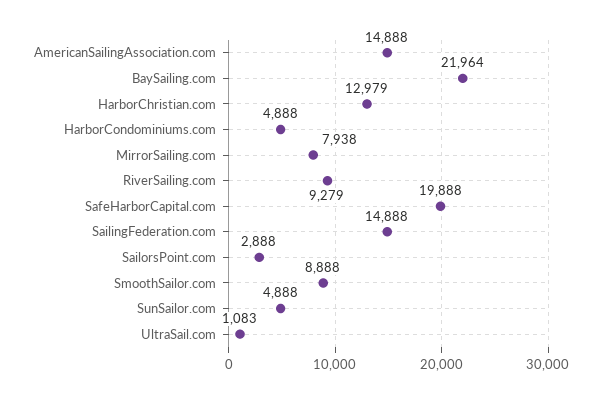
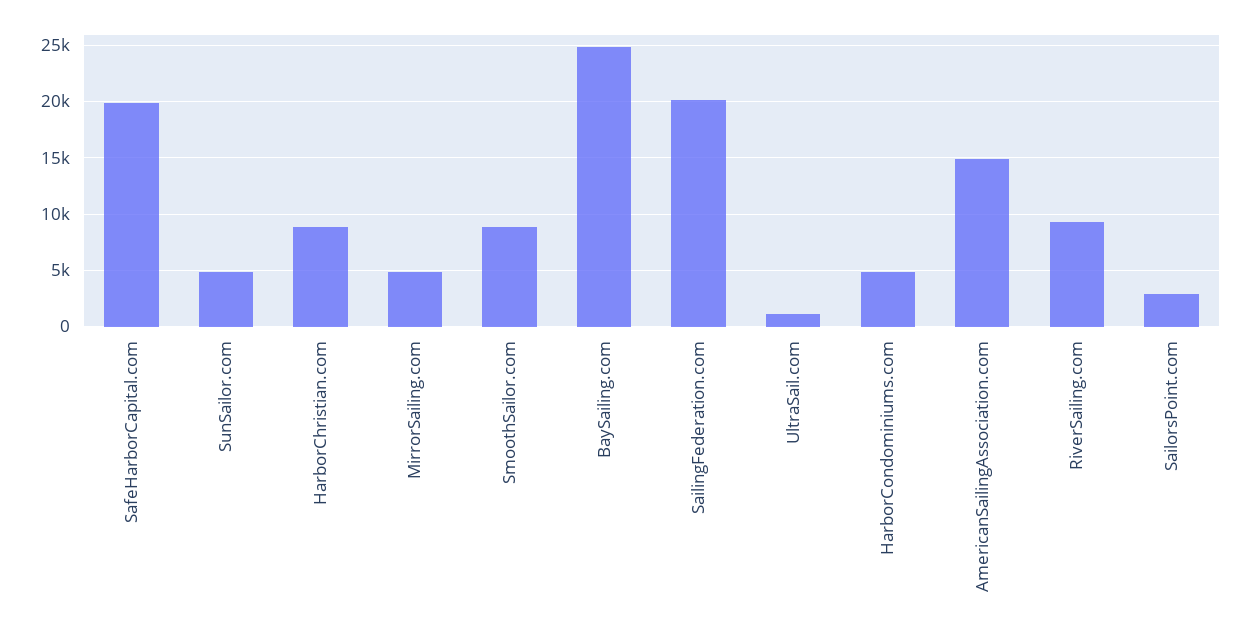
BaySailing.com: 21964 -> 25000
HarborChristian.com: 12979 -> 9000
MirrorSailing.com: 7938 -> 5000
SailingFederation.com: 14888 -> 20000

